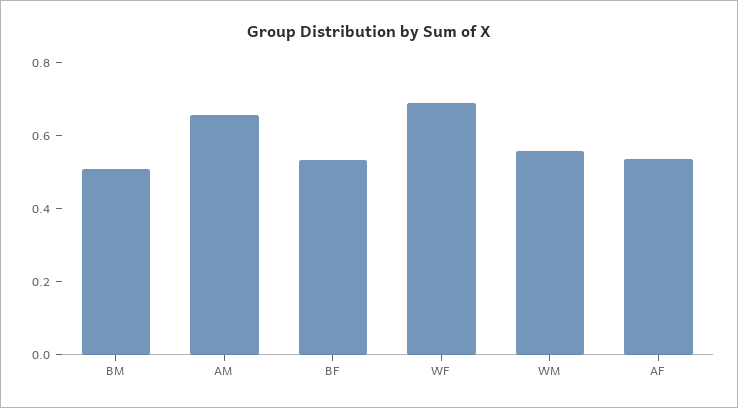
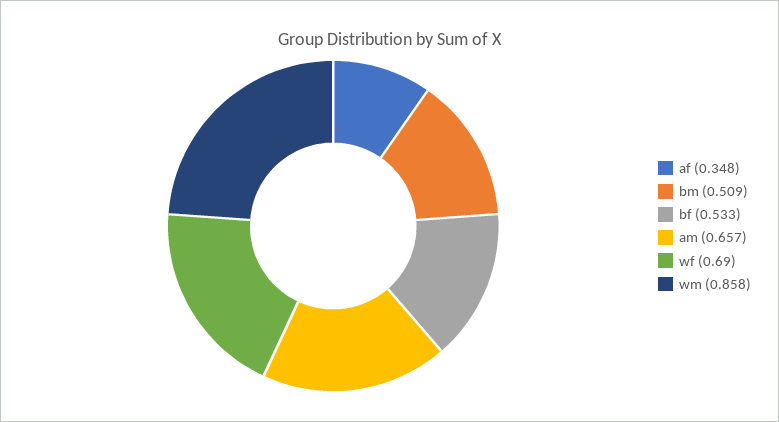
WM: 0.55 -> 0.858
AF: 0.55 -> 0.348

